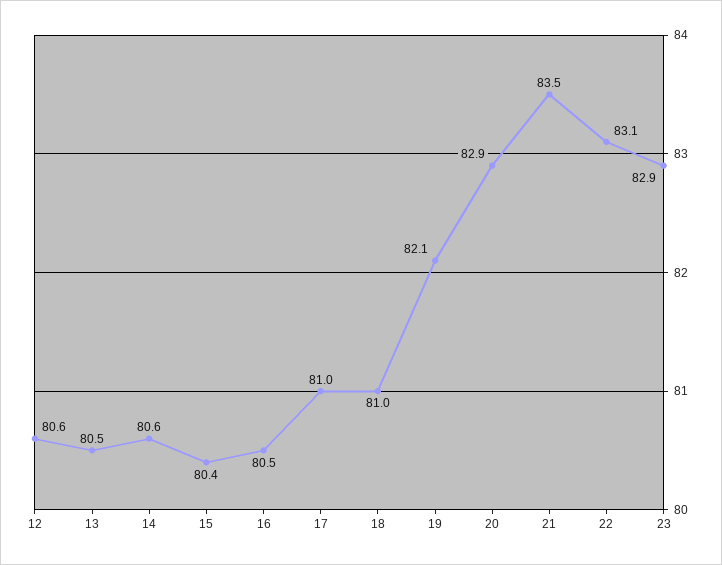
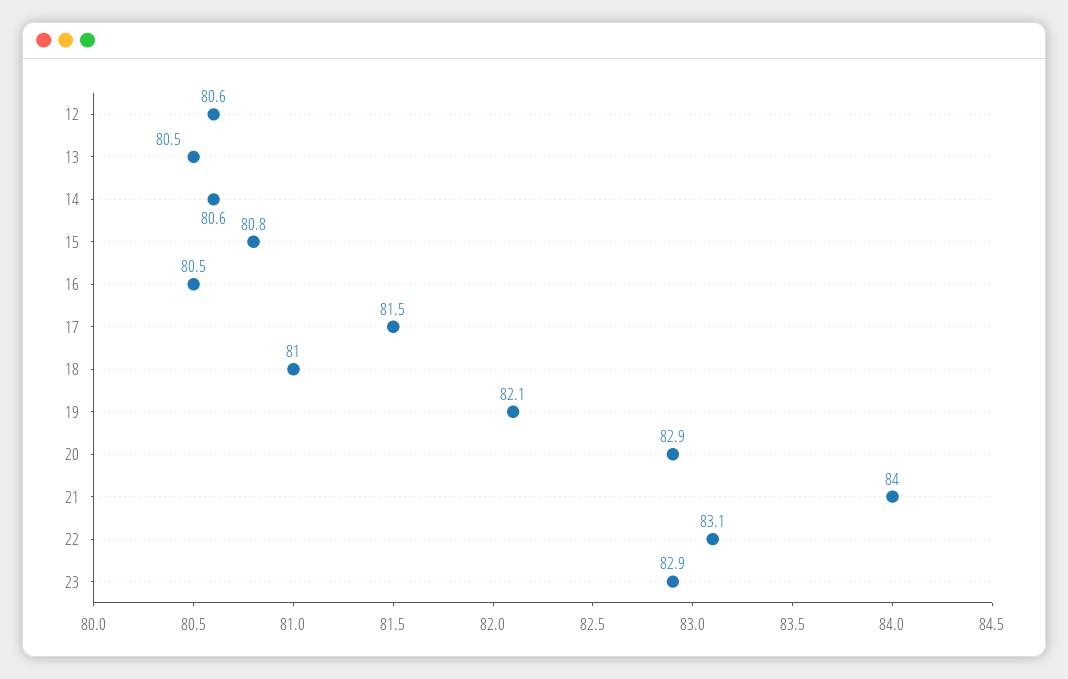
15: 80.4 -> 80.8
17: 81 -> 81.5
21: 83.5 -> 84

